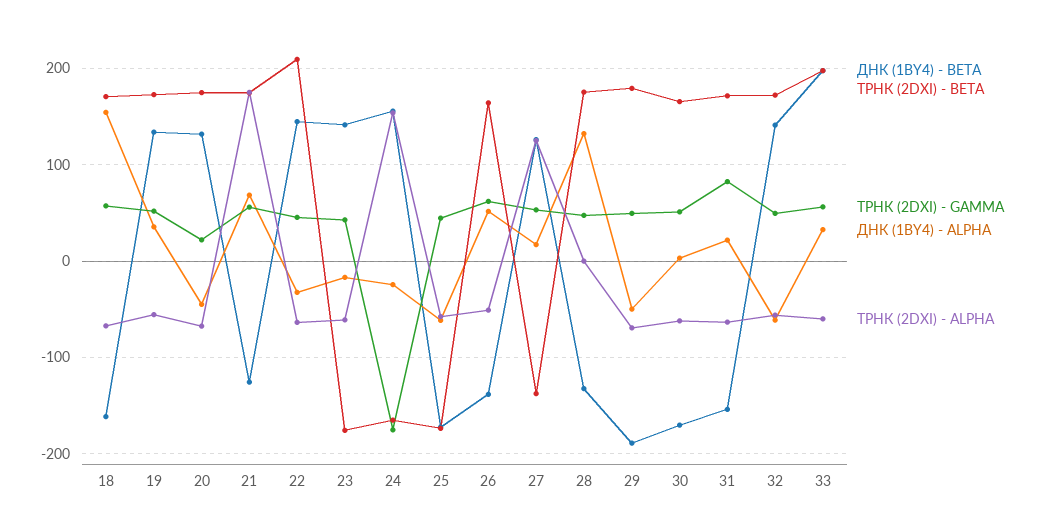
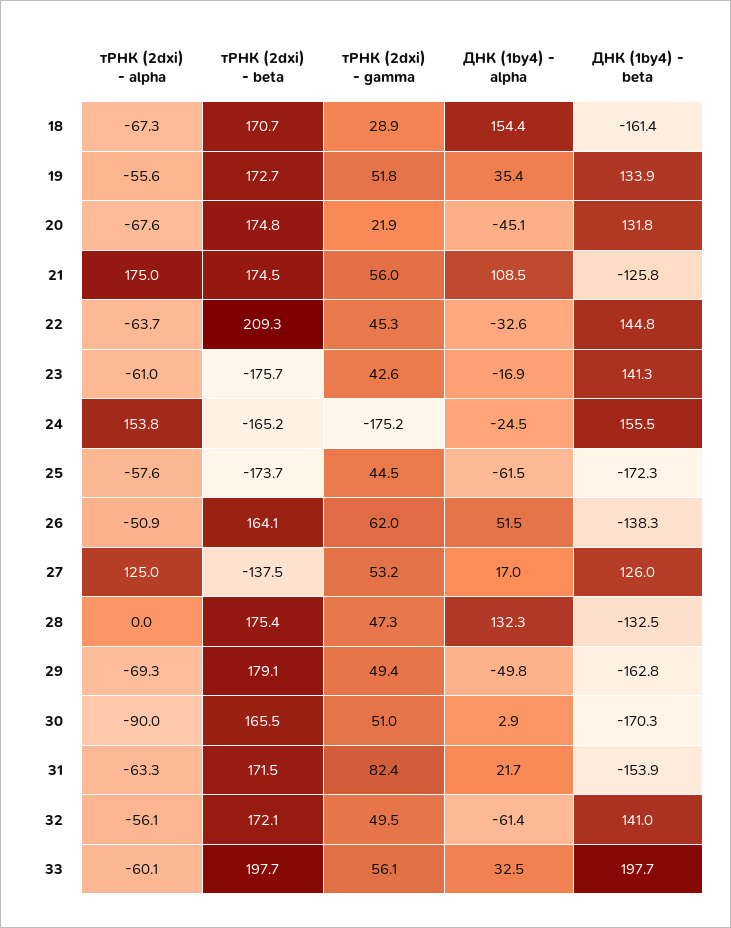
ТРНК (2DXI) - GAMMA, 18: 60 -> 28.9
ДНК (1BY4) - ALPHA, 21: 70 -> 108.5
ДНК (1BY4) - BETA, 29: -190 -> -162.8
ТРНК (2DXI) - ALPHA, 30: -60 -> -90

